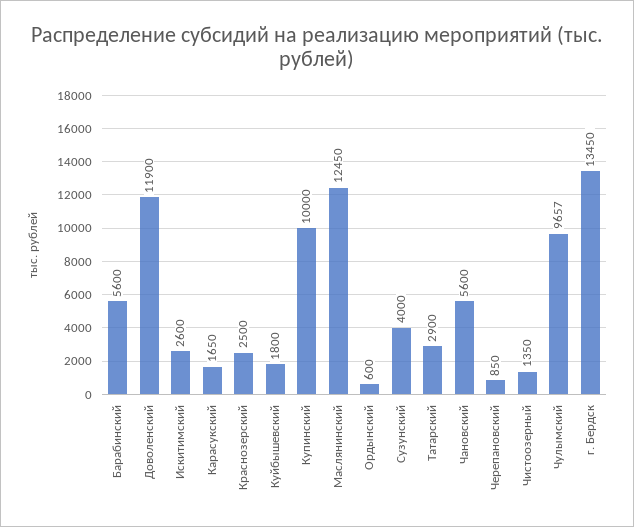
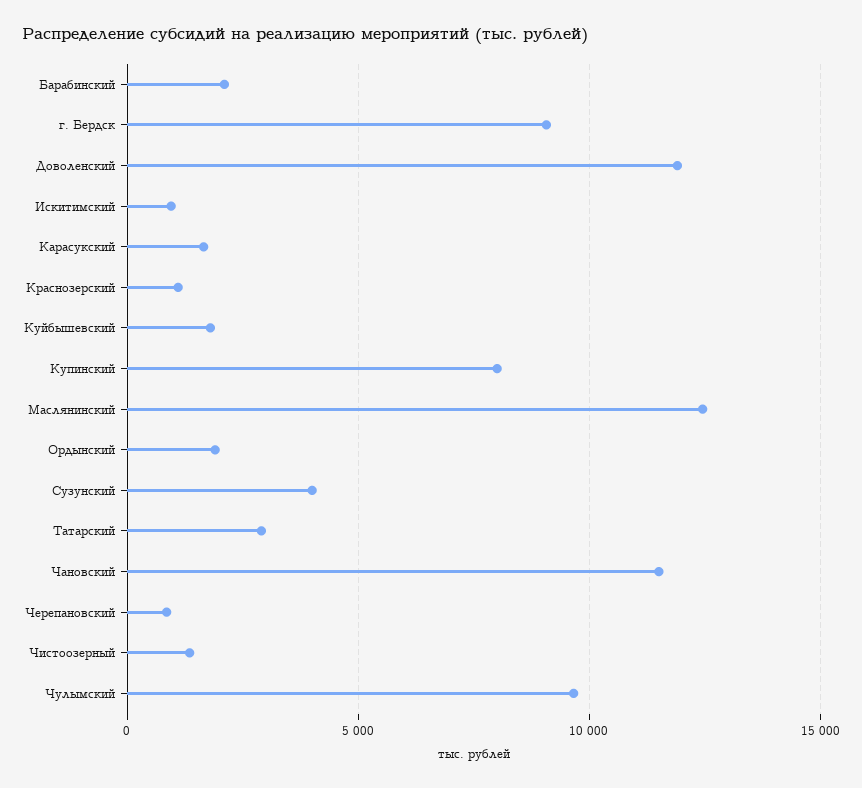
Барабинский: 5600 -> 2000
Искитимский: 2600 -> 1000
Краснозерский: 2500 -> 1000
Купинский: 10000 -> 8000
Ордынский: 600 -> 2000
Чановский: 5600 -> 11500
г. Бердск: 13450 -> 9000

